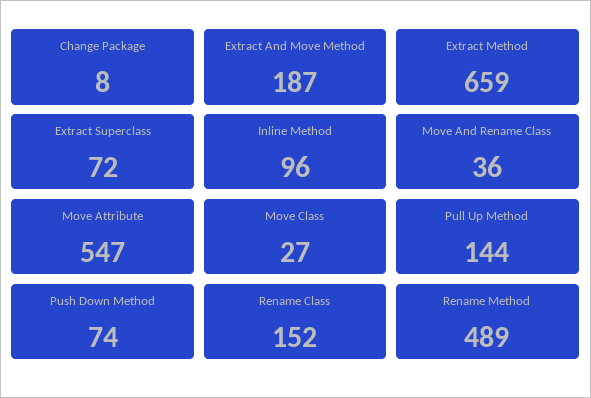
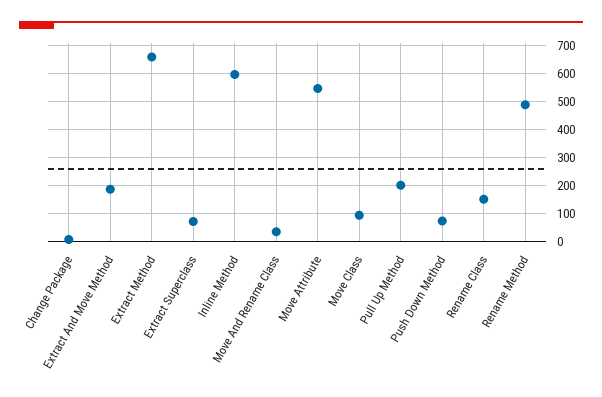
Inline Method: 96 -> 600
Move Class: 27 -> 100
Pull Up Method: 144 -> 200

